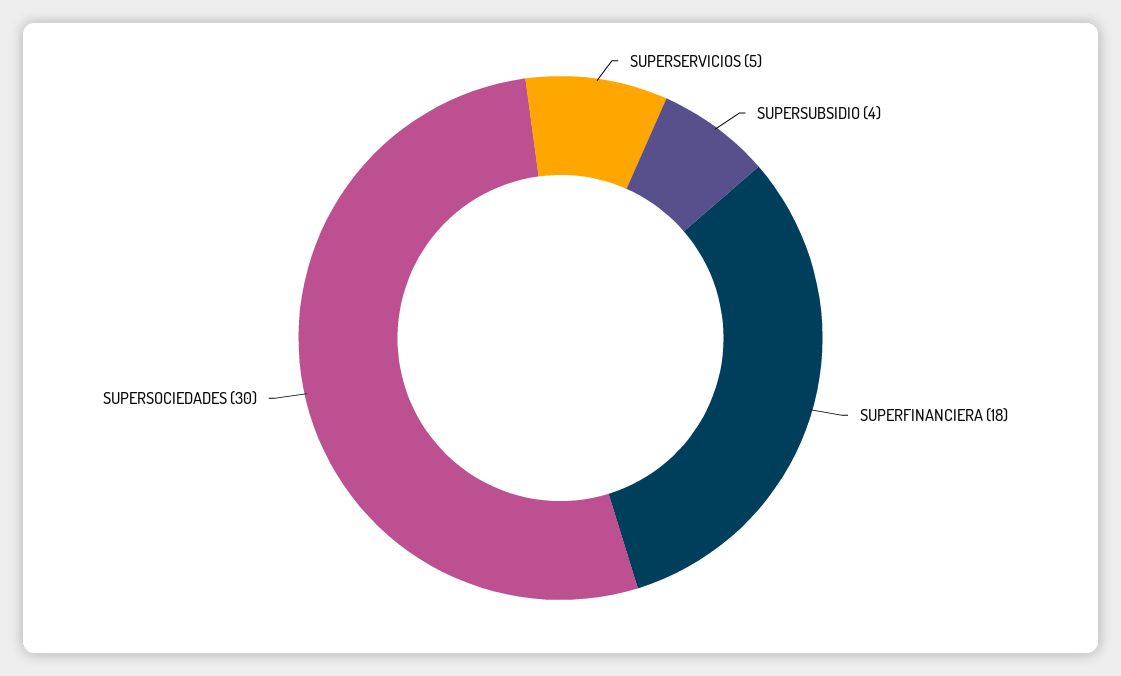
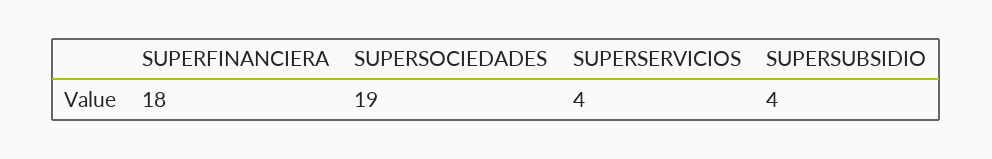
SUPERSERVICIOS: 5 -> 4
SUPERSOCIEDADES: 30 -> 19

